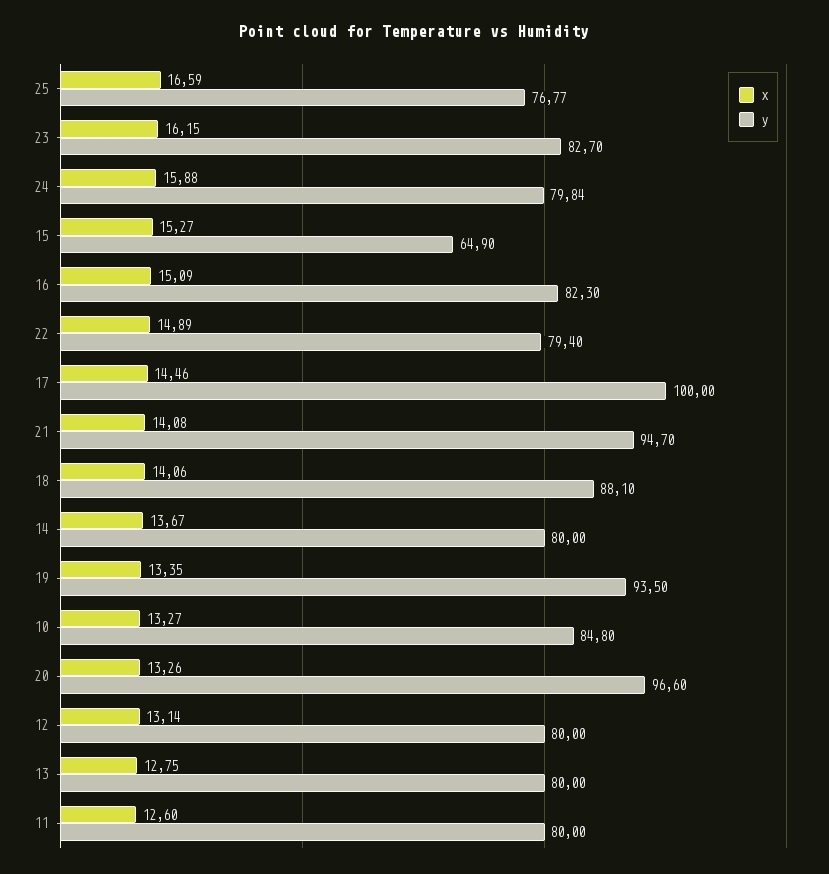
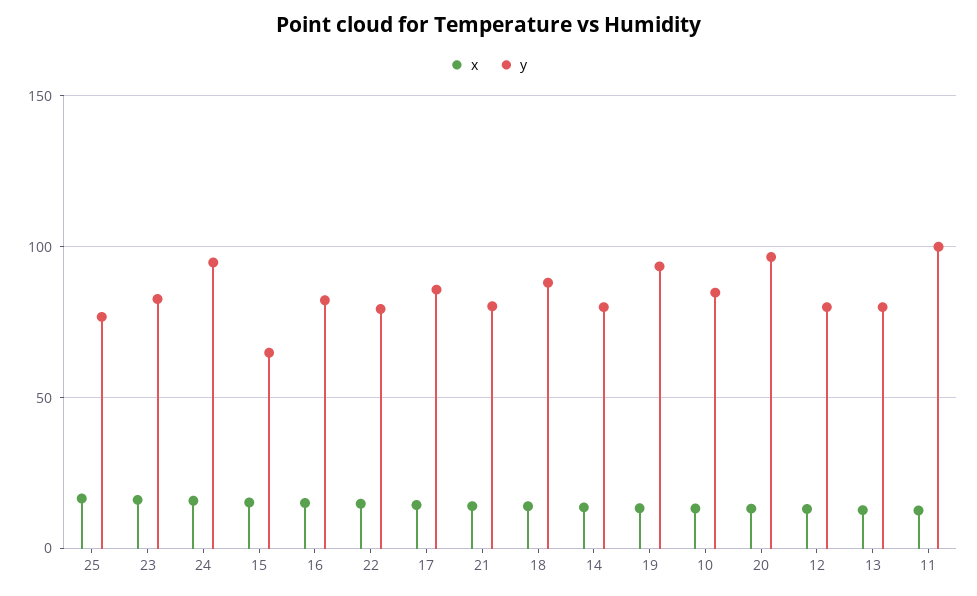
y, 24: 79.84 -> 95
y, 17: 100 -> 85
y, 21: 94.7 -> 80
y, 11: 80 -> 100

